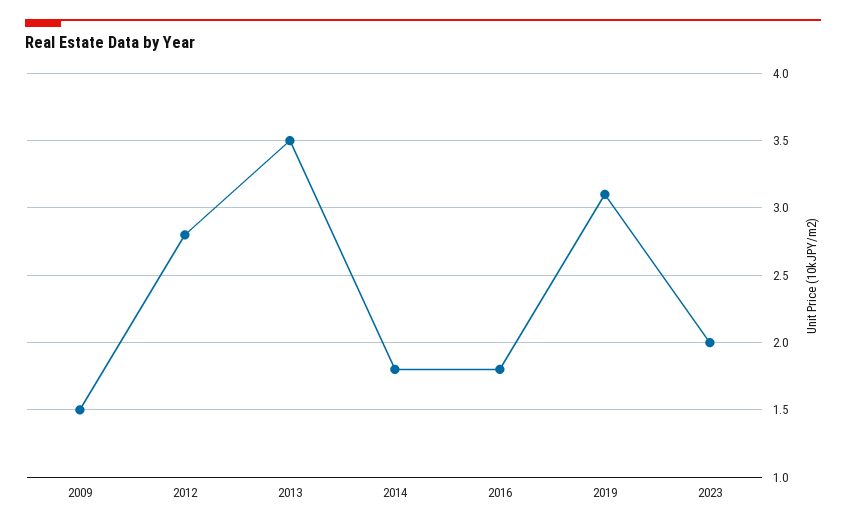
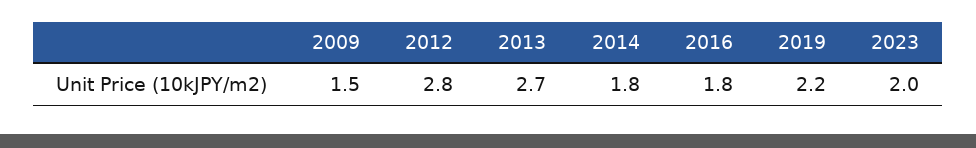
2013: 3.5 -> 2.7
2019: 3.1 -> 2.2

